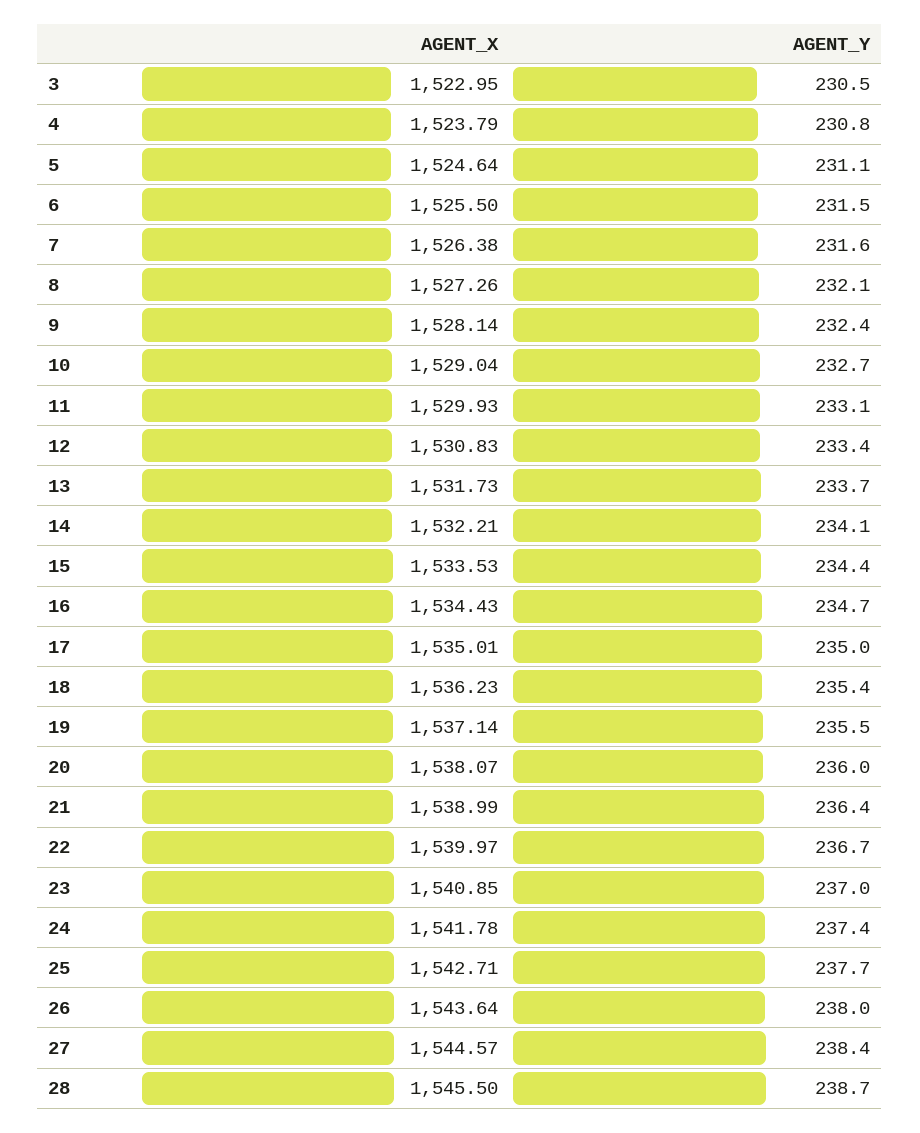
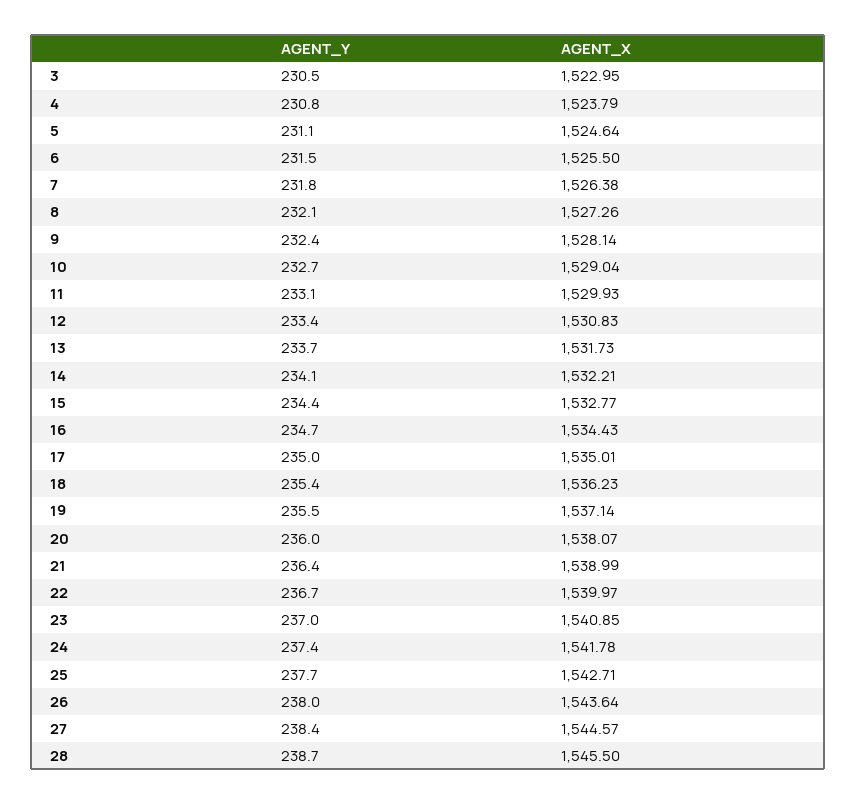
AGENT_Y, 7: 231.6 -> 231.8
AGENT_X, 15: 1533.53 -> 1532.77

